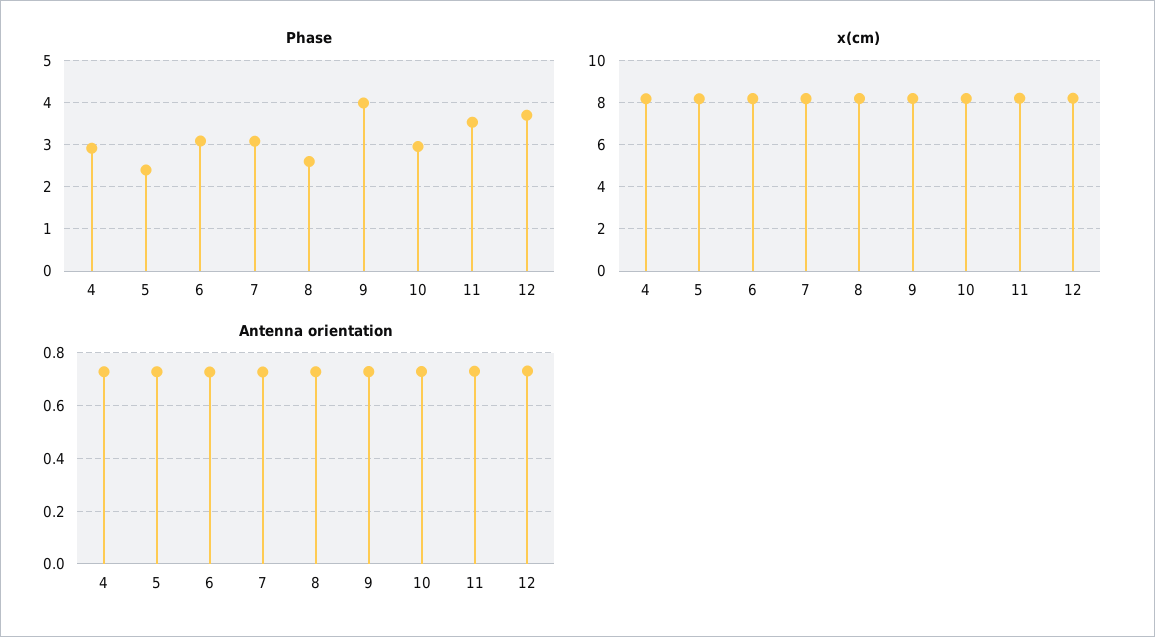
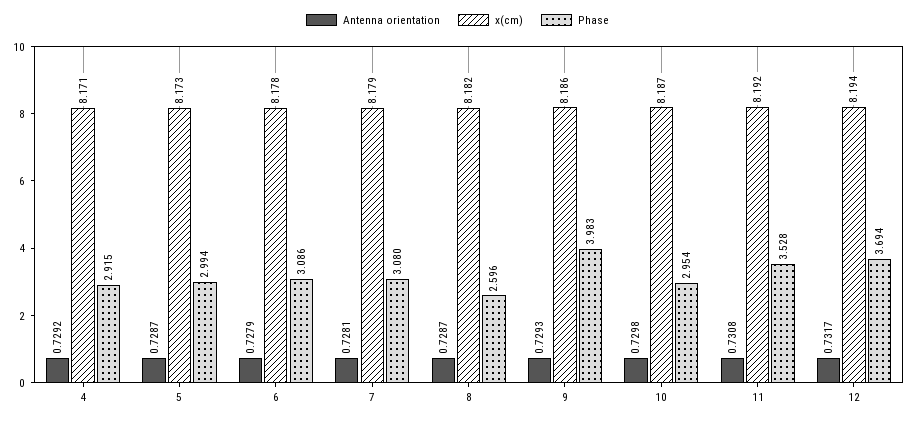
Phase, 5: 2.4 -> 2.994

